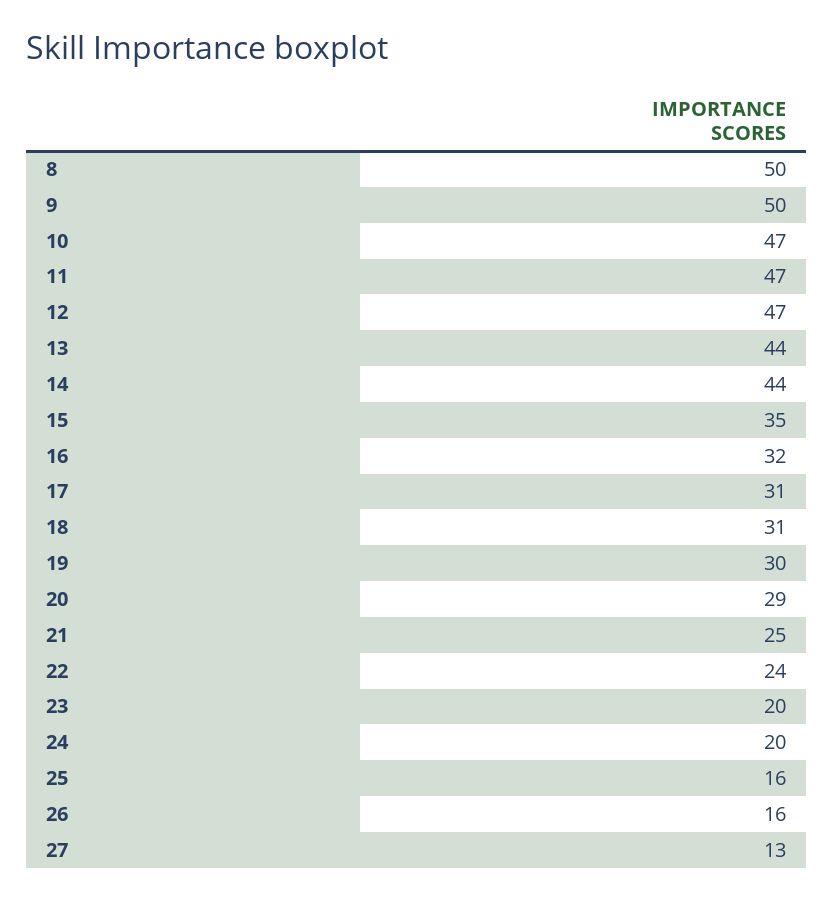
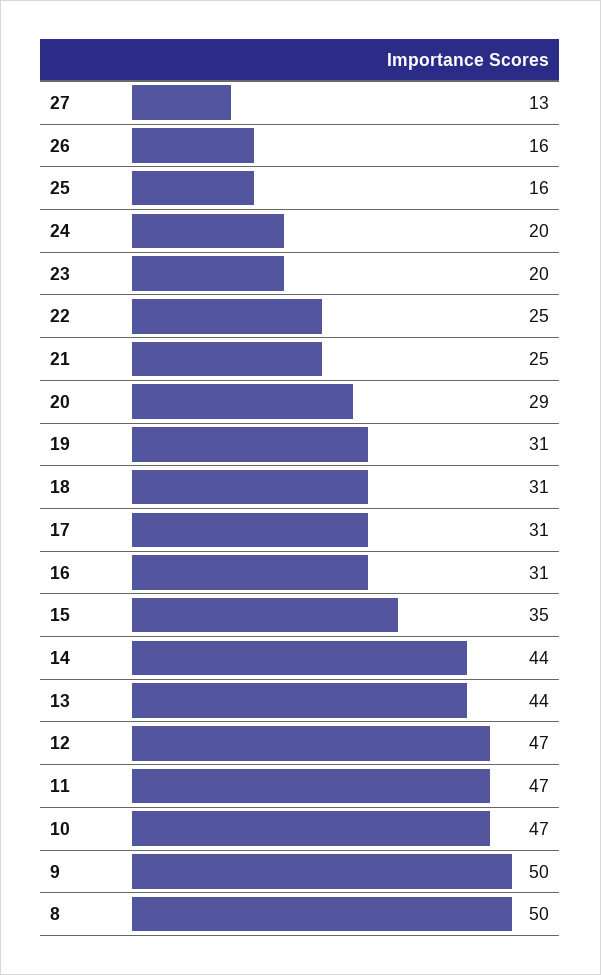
16: 32 -> 31
19: 30 -> 31
22: 24 -> 25

